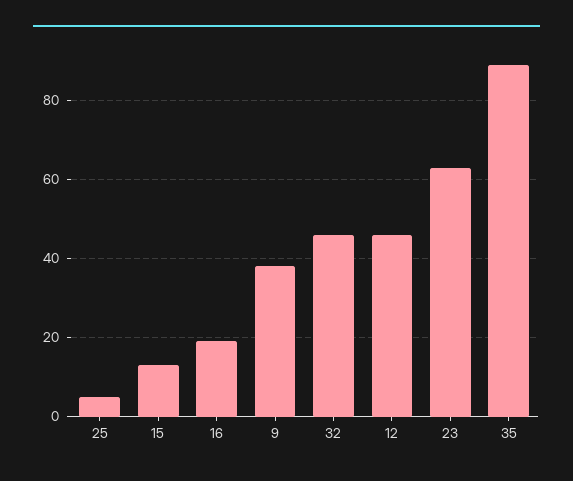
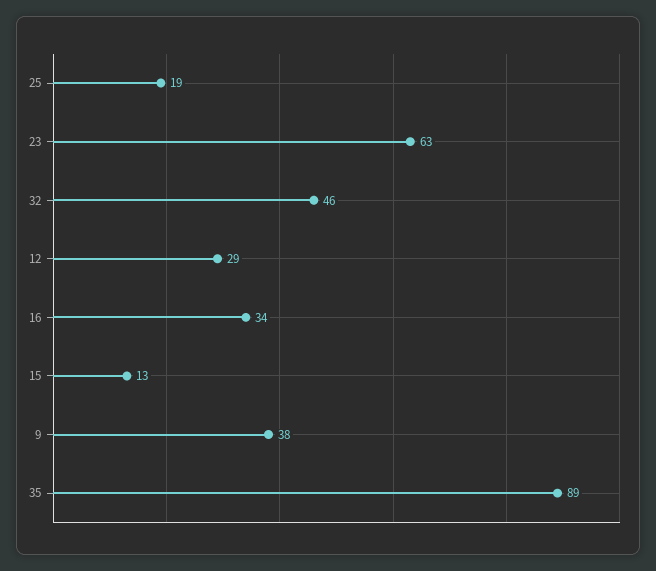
25: 5 -> 19
16: 20 -> 34
12: 45 -> 29

